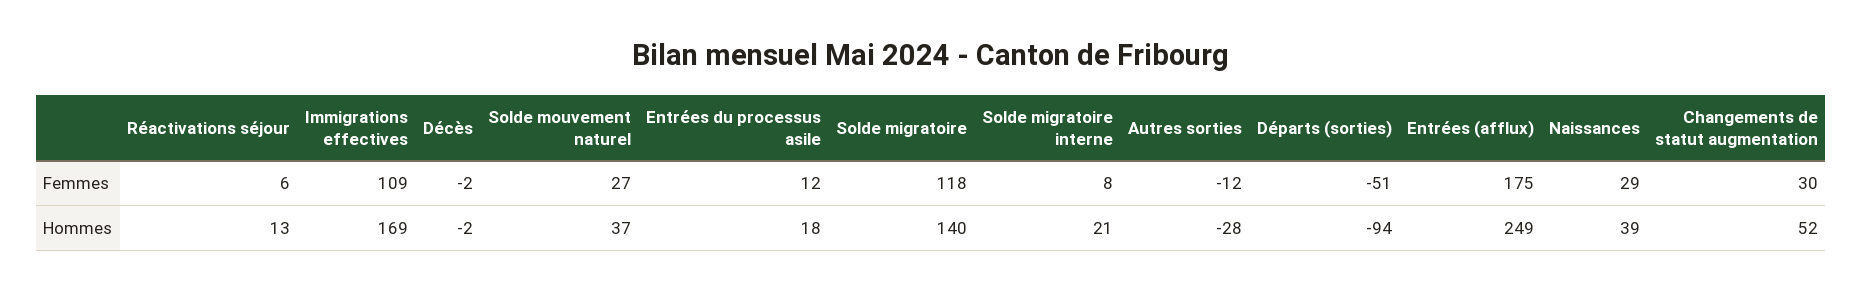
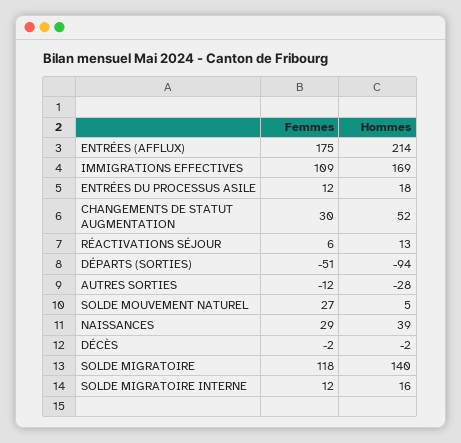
Solde migratoire interne, Femmes: 8 -> 12
Solde mouvement naturel, Hommes: 37 -> 5
Solde migratoire interne, Hommes: 21 -> 16
Entrées (afflux), Hommes: 249 -> 214

